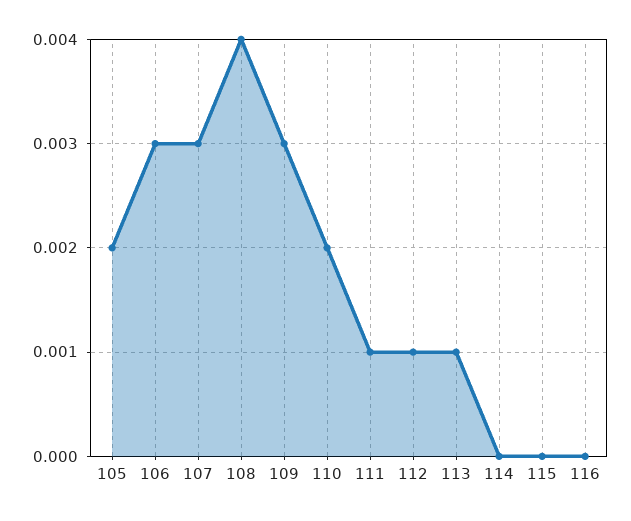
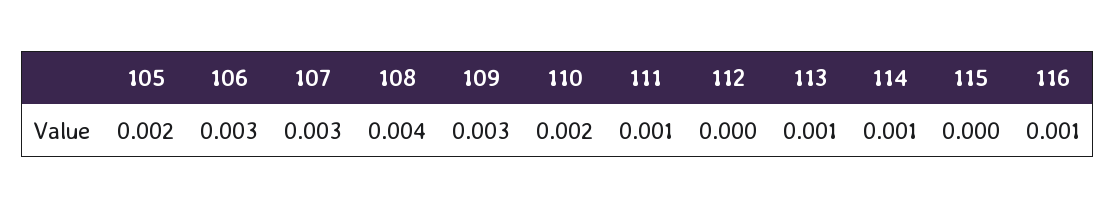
112: 0.001 -> 0
114: 0 -> 0.001
116: 0 -> 0.001

